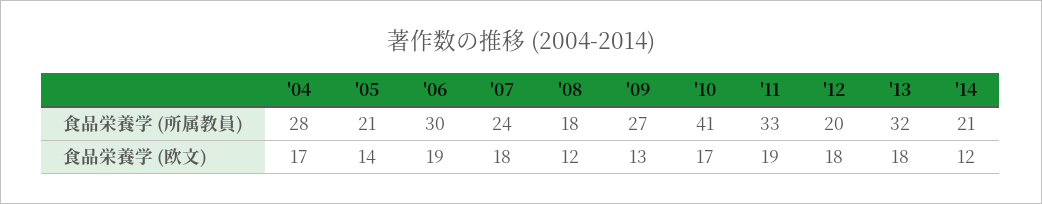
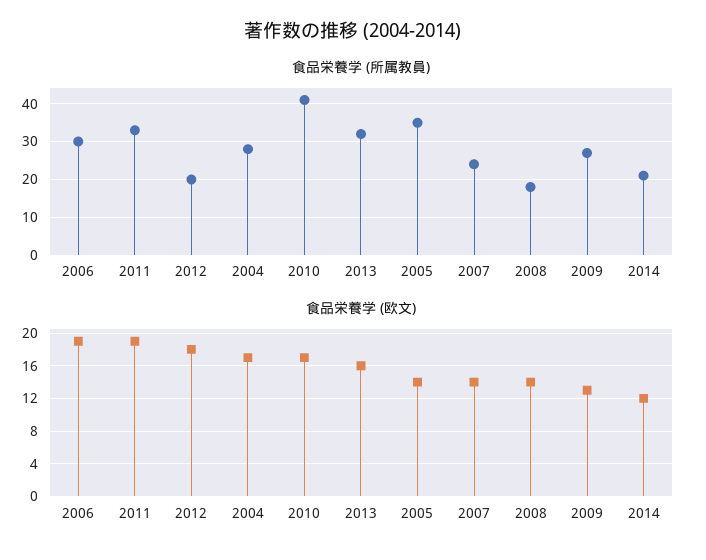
食品栄養学 (所属教員), '05: 21 -> 35
食品栄養学 (欧文), '07: 18 -> 14
食品栄養学 (欧文), '08: 12 -> 14
食品栄養学 (欧文), '13: 18 -> 16

